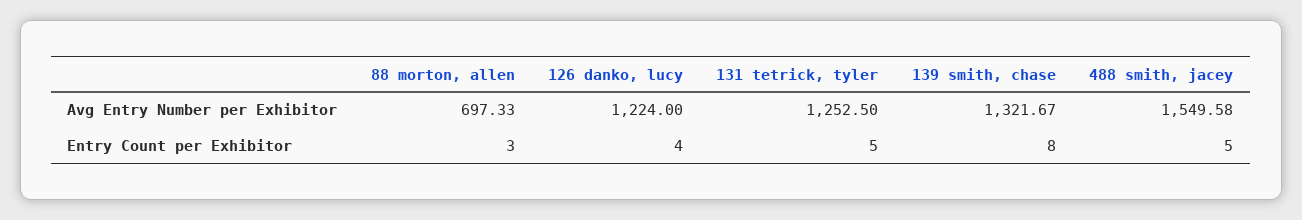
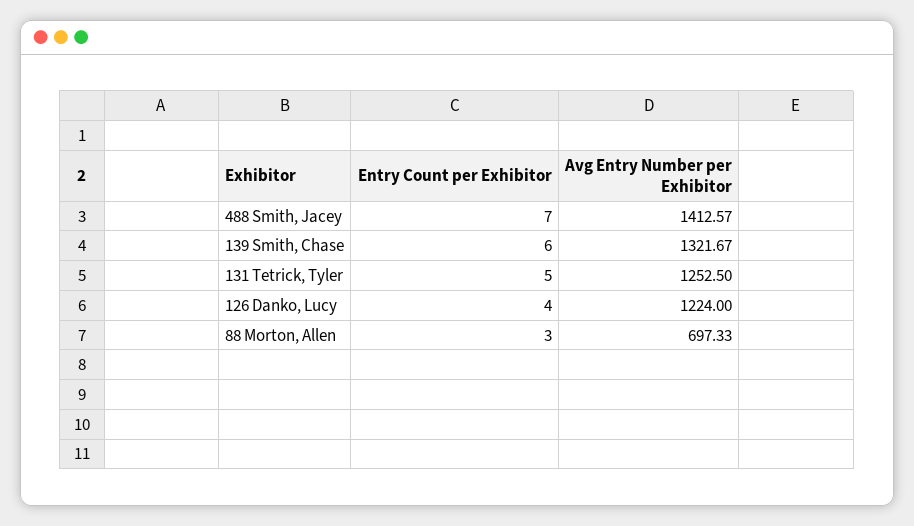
488 smith, jacey, Avg Entry Number per Exhibitor: 1549.58 -> 1412.57
139 smith, chase, Entry Count per Exhibitor: 8 -> 6
488 smith, jacey, Entry Count per Exhibitor: 5 -> 7

